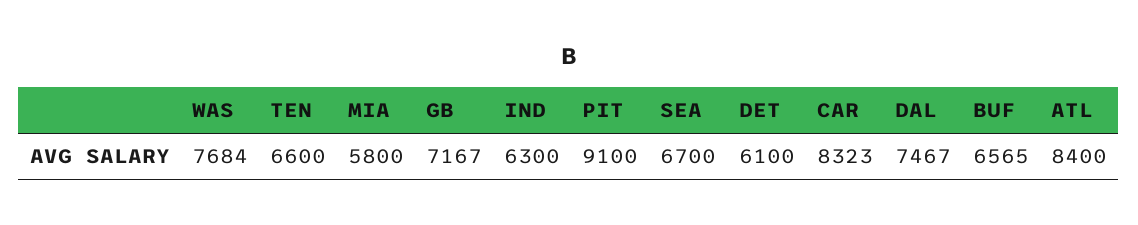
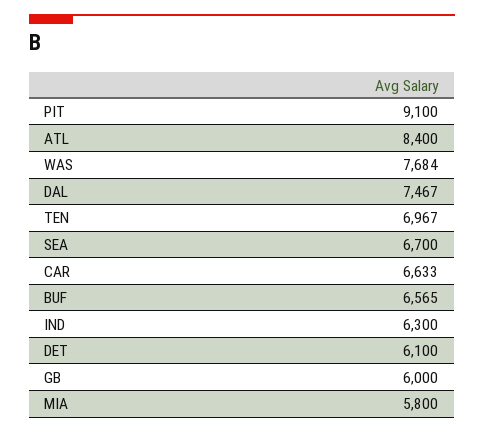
TEN: 6600 -> 6967
GB: 7167 -> 6000
CAR: 8323 -> 6633

